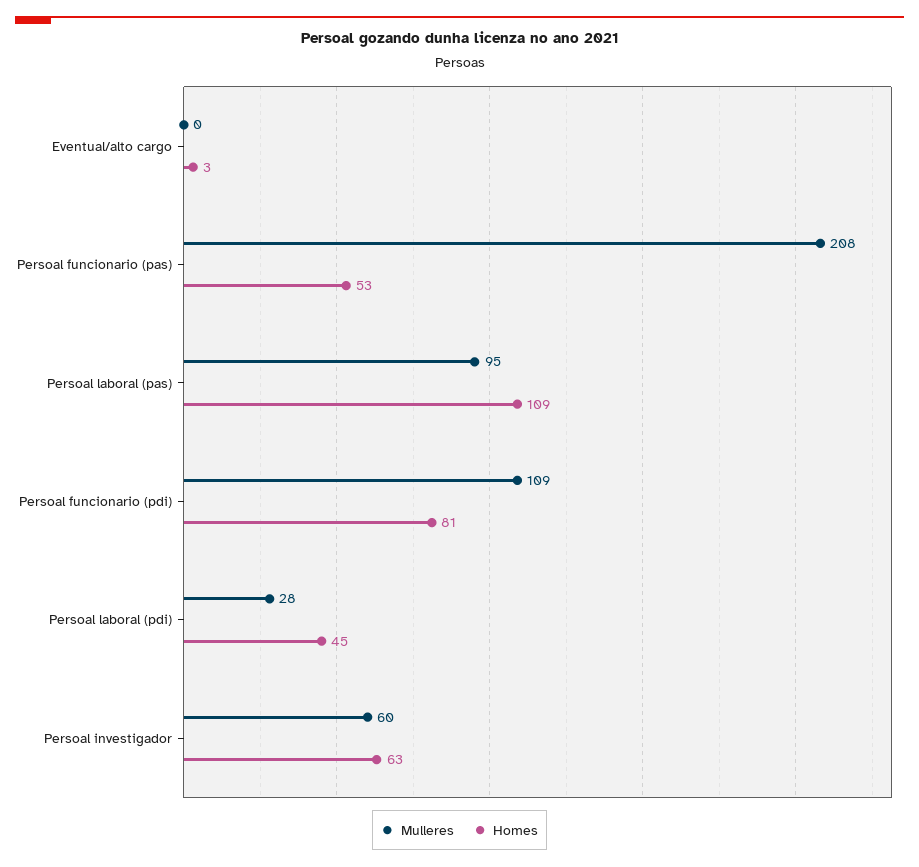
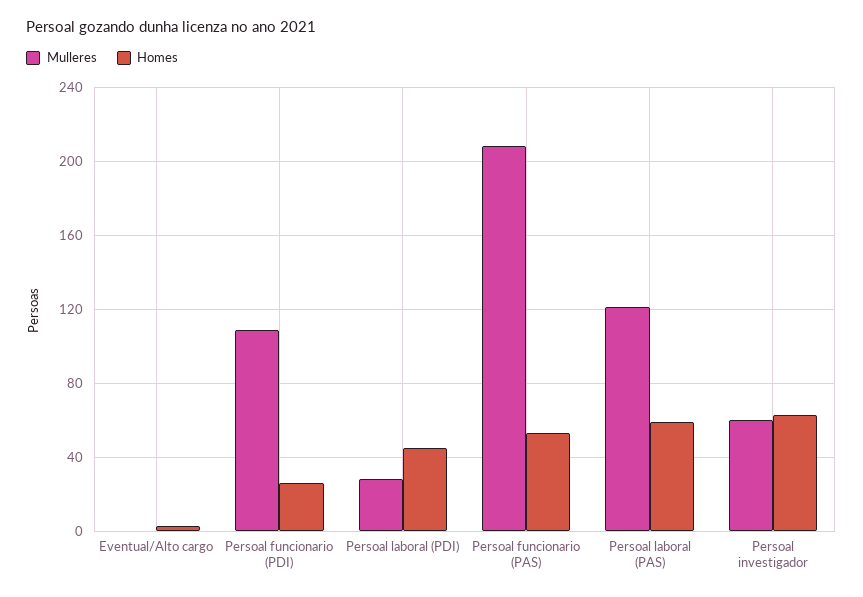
Mulleres, Persoal laboral (pas): 95 -> 120
Homes, Persoal laboral (pas): 109 -> 60
Homes, Persoal funcionario (pdi): 81 -> 25

